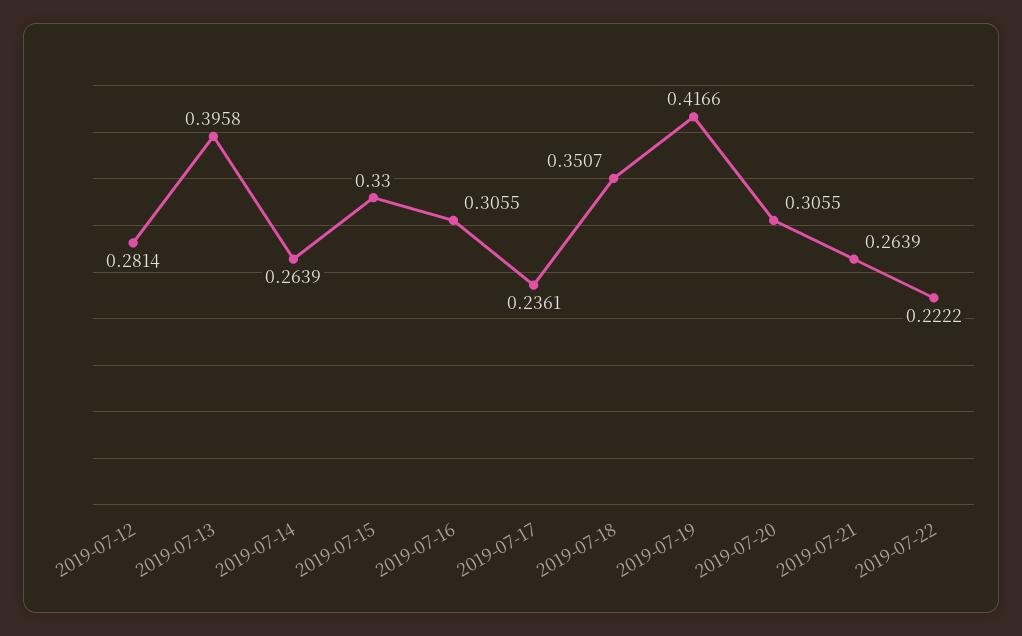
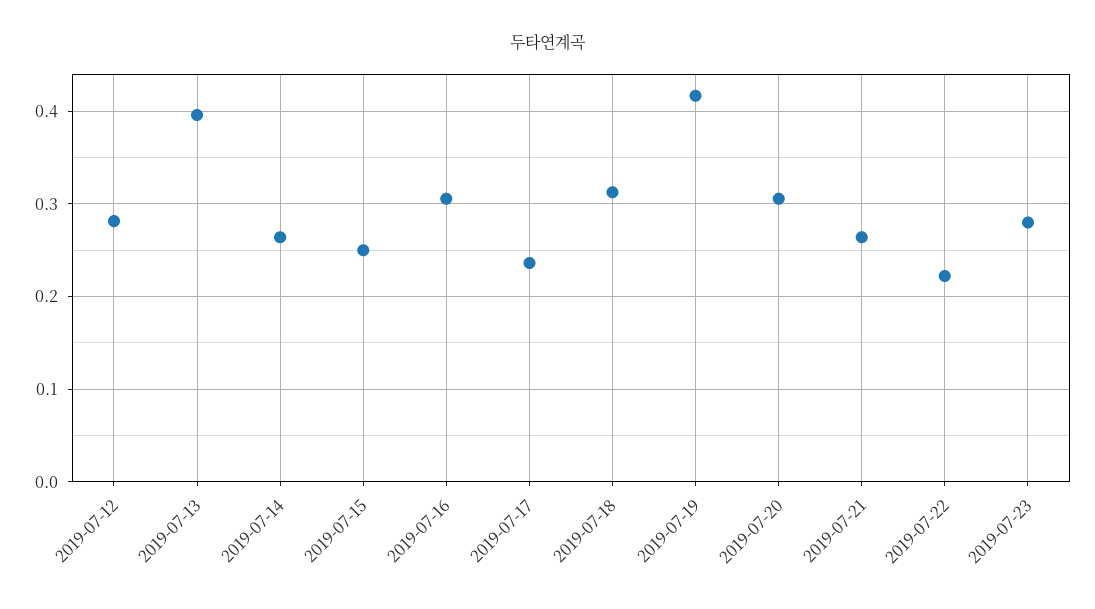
2019-07-15: 0.33 -> 0.25
2019-07-18: 0.3507 -> 0.31
2019-07-23: none -> 0.28

